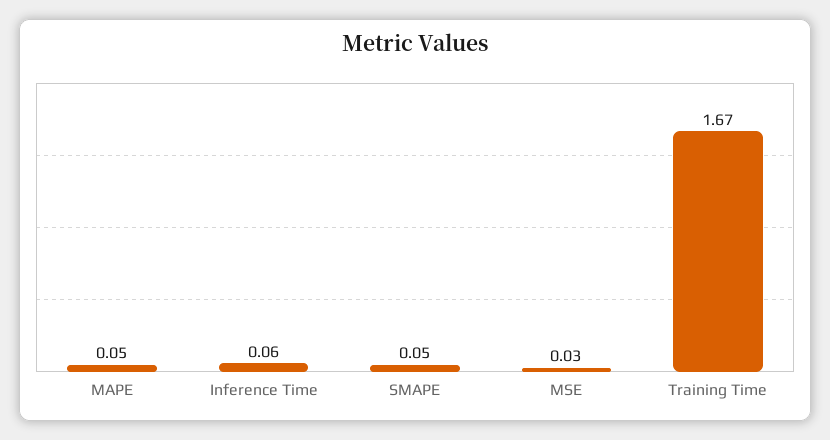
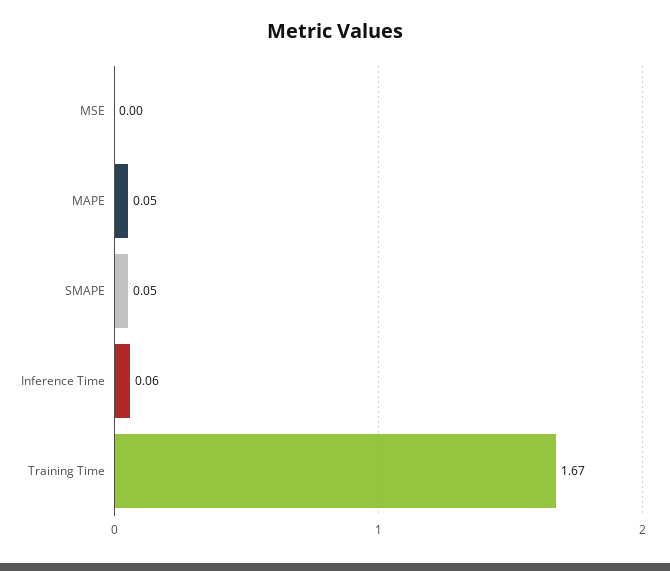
MSE: 0.03 -> 0

